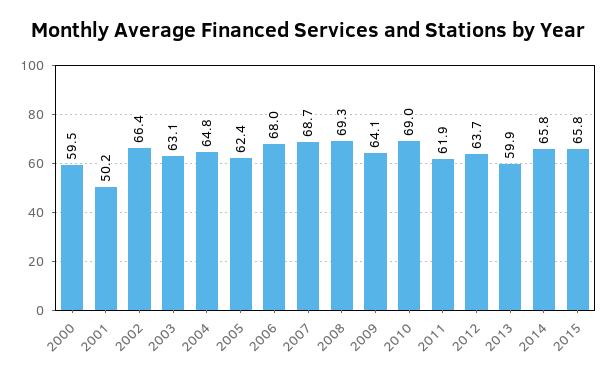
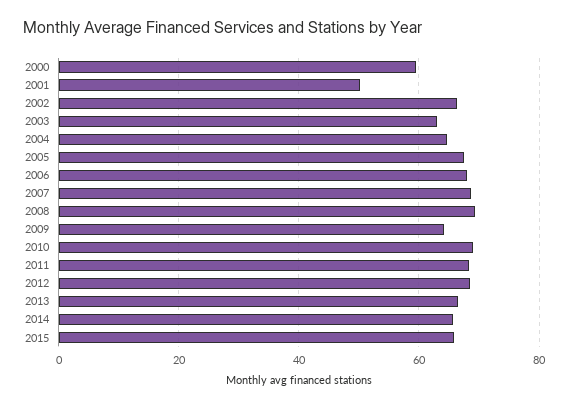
2005: 62.4 -> 68
2011: 61.9 -> 68
2012: 63.7 -> 68
2013: 59.9 -> 66

